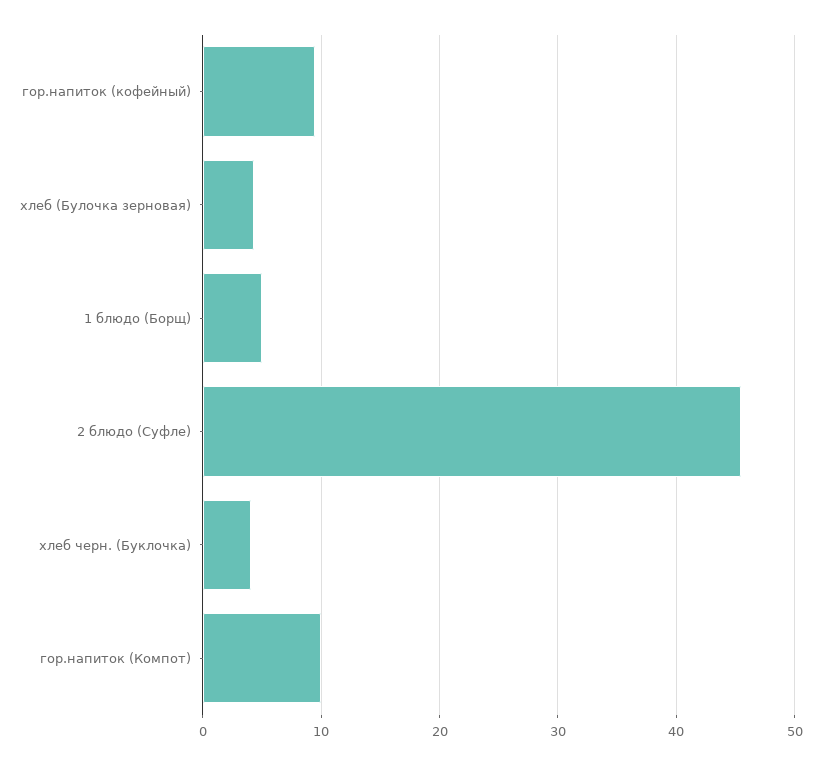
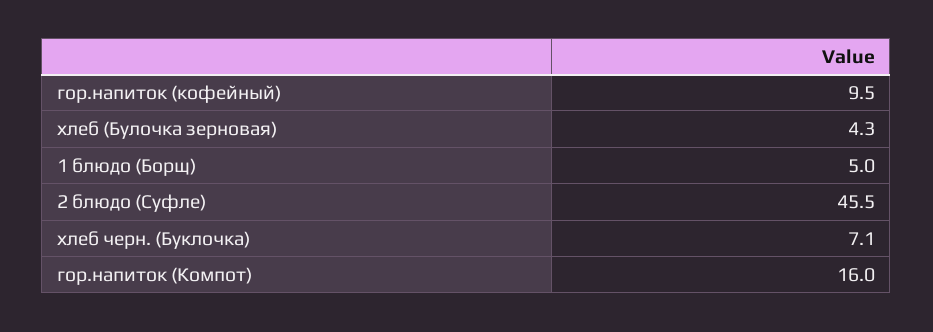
хлеб черн. (Буклочка): 4 -> 7.1
гор.напиток (Компот): 10 -> 16

